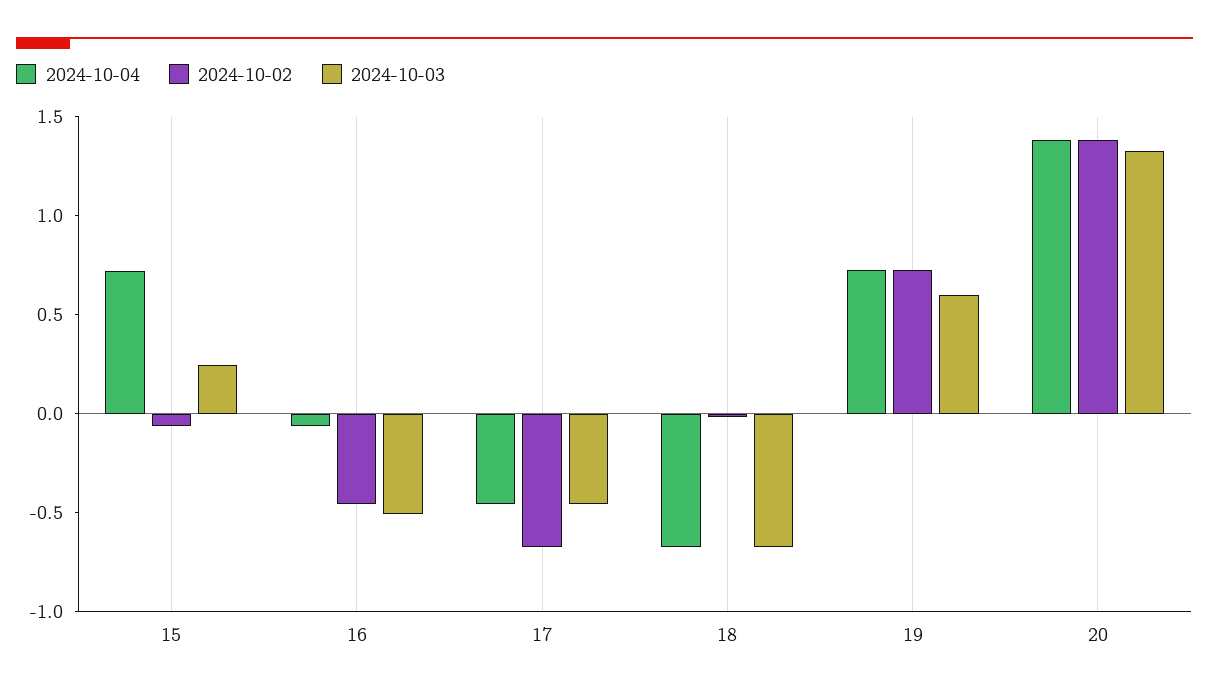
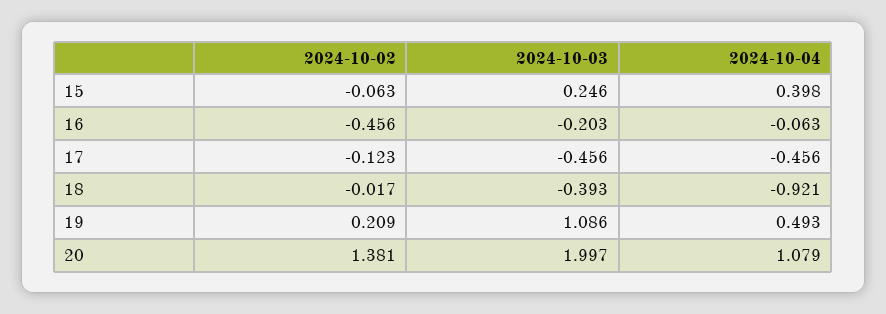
2024-10-04, 15: 0.7 -> 0.398
2024-10-03, 16: -0.5 -> -0.203
2024-10-02, 17: -0.7 -> -0.123
2024-10-04, 18: -0.7 -> -0.921
2024-10-03, 18: -0.7 -> -0.393
2024-10-04, 19: 0.7 -> 0.493
2024-10-02, 19: 0.7 -> 0.209
2024-10-03, 19: 0.6 -> 1.086
2024-10-04, 20: 1.4 -> 1.079
2024-10-03, 20: 1.3 -> 1.997

